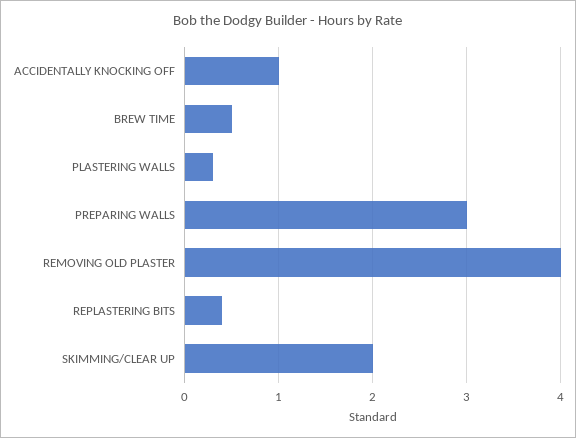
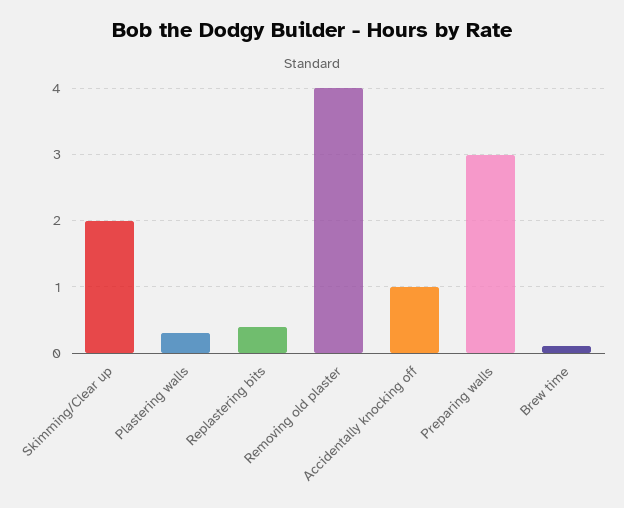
BREW TIME: 0.5 -> 0.1

